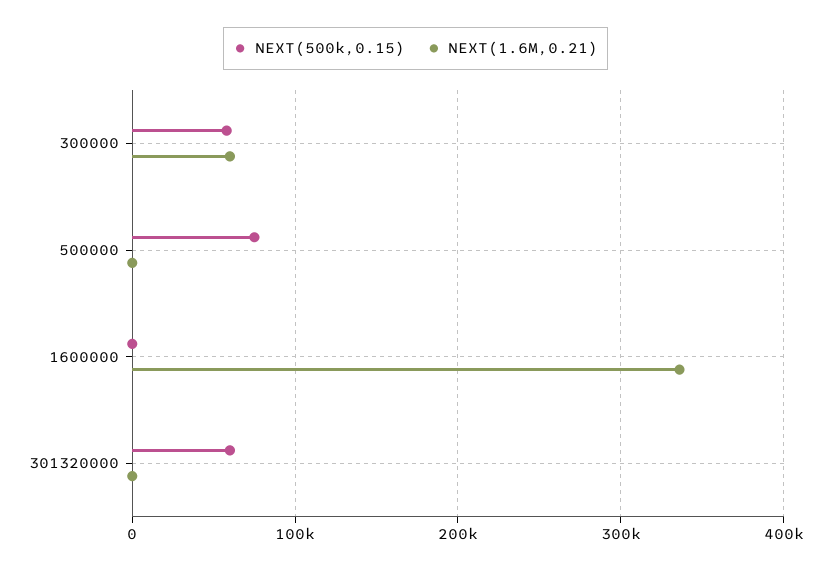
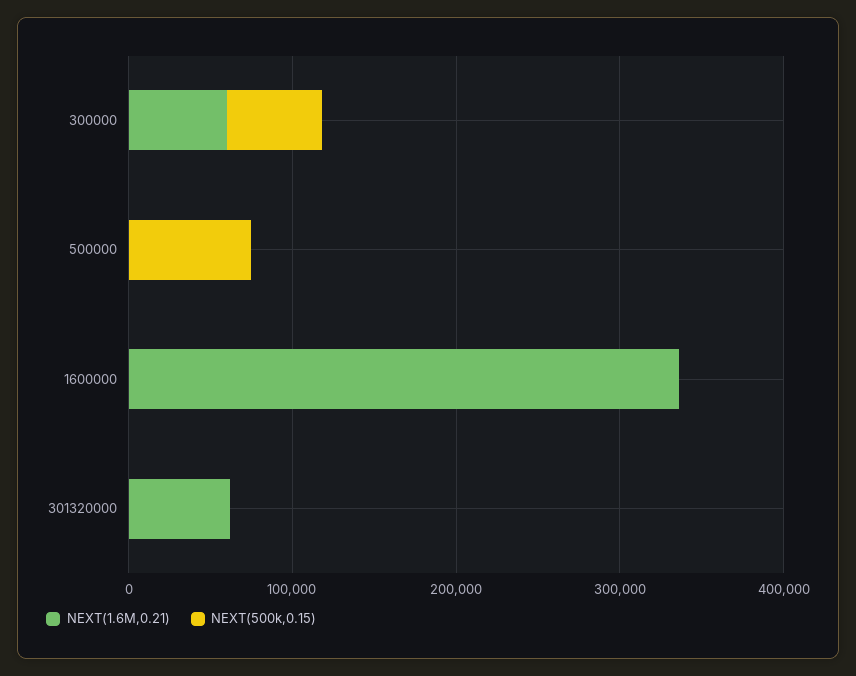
NEXT(500k,0.15), 301320000: 60000 -> 0
NEXT(1.6M,0.21), 301320000: 0 -> 60000

